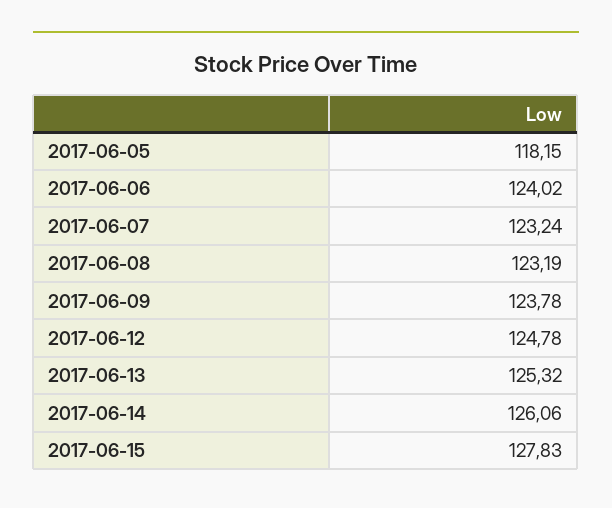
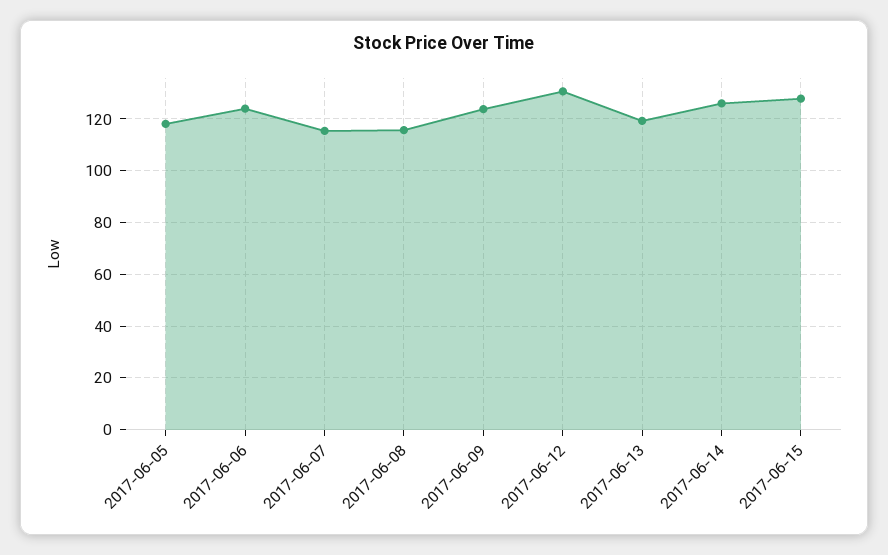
2017-06-07: 123.24 -> 115
2017-06-08: 123.19 -> 115
2017-06-12: 124.78 -> 130
2017-06-13: 125.32 -> 120

